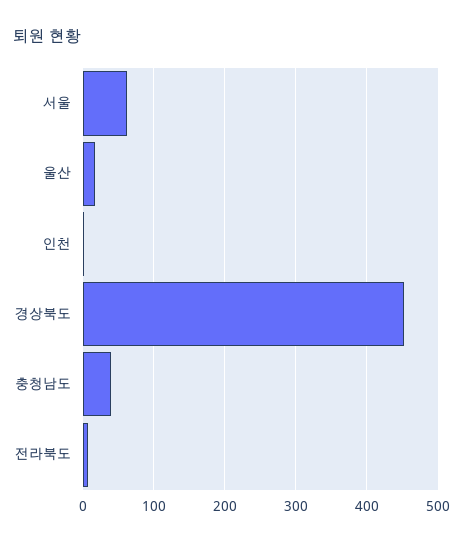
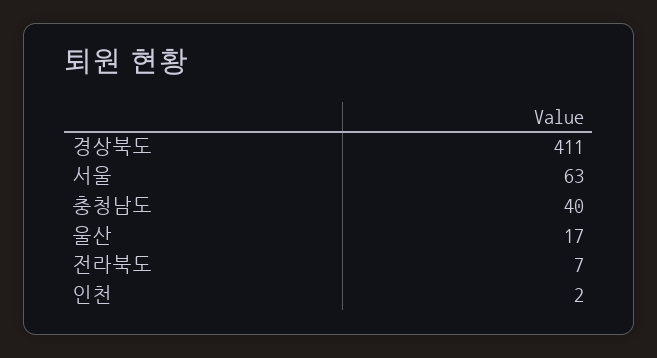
경상북도: 450 -> 411

